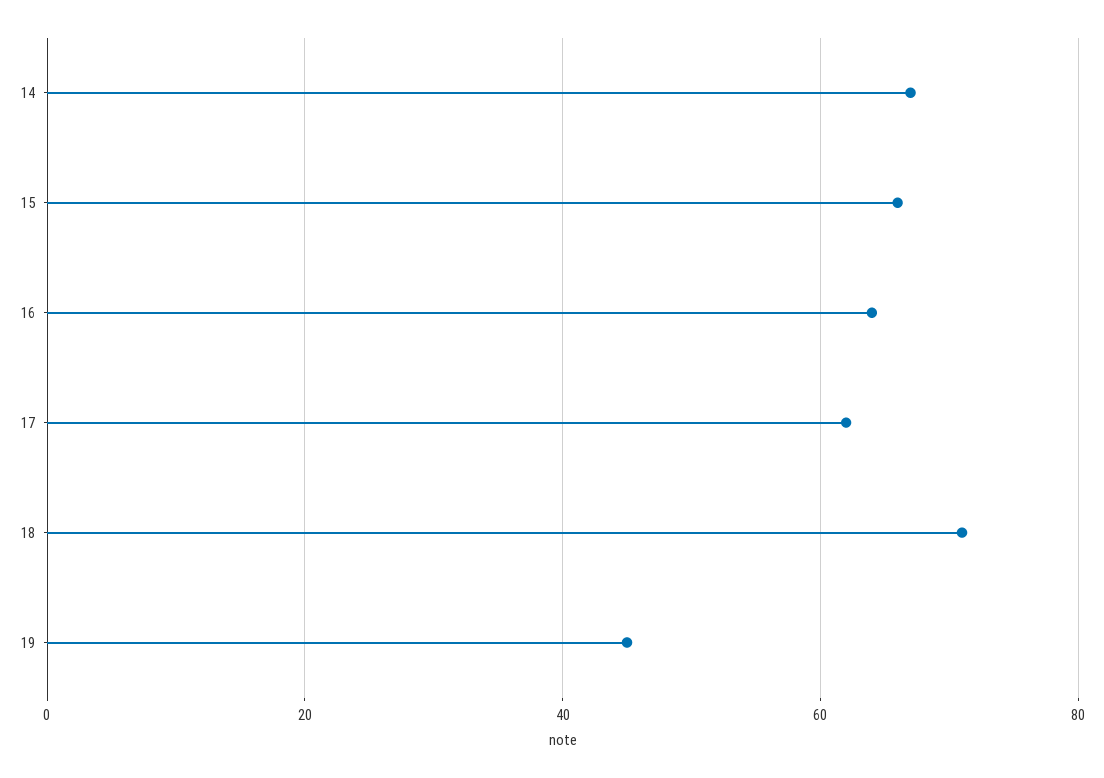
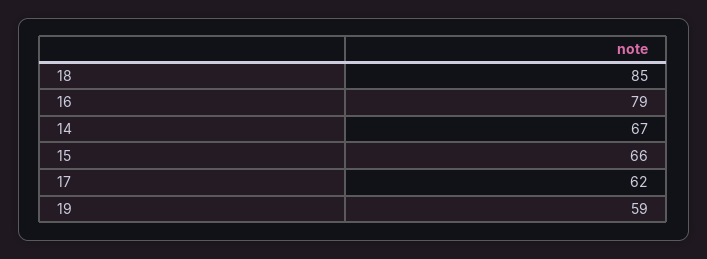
16: 65 -> 79
18: 70 -> 85
19: 45 -> 59

